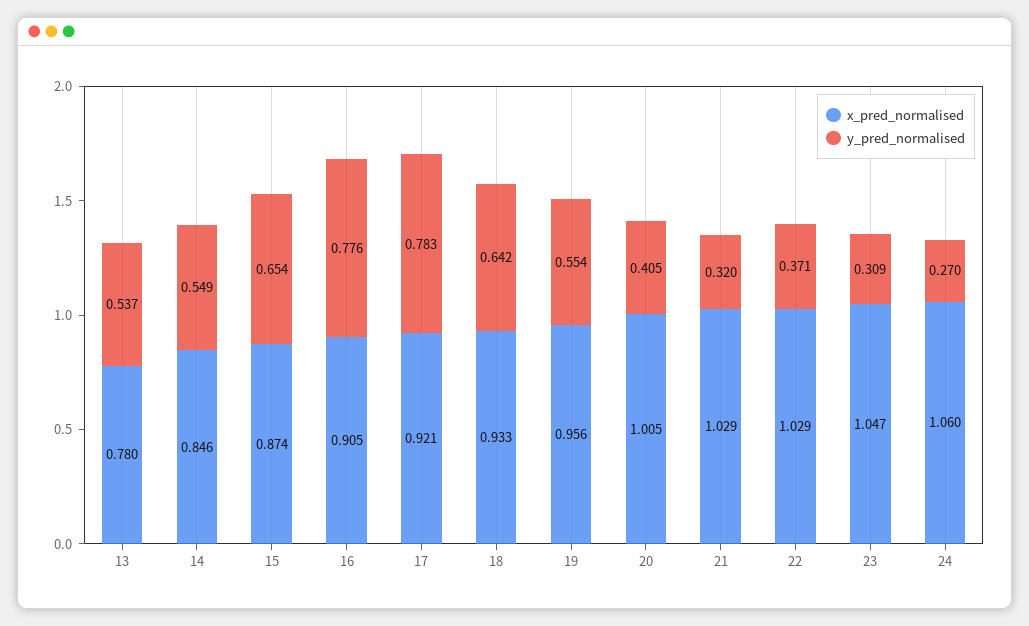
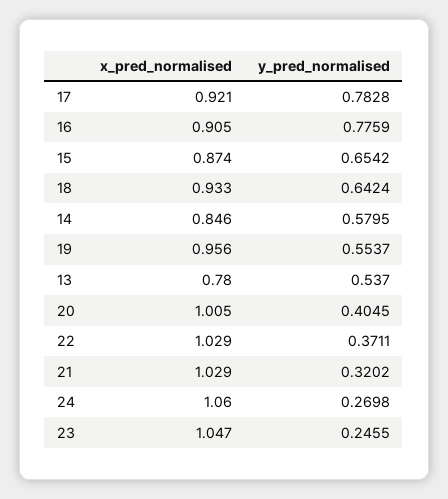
y_pred_normalised, 14: 0.549 -> 0.5795
y_pred_normalised, 23: 0.309 -> 0.2455

